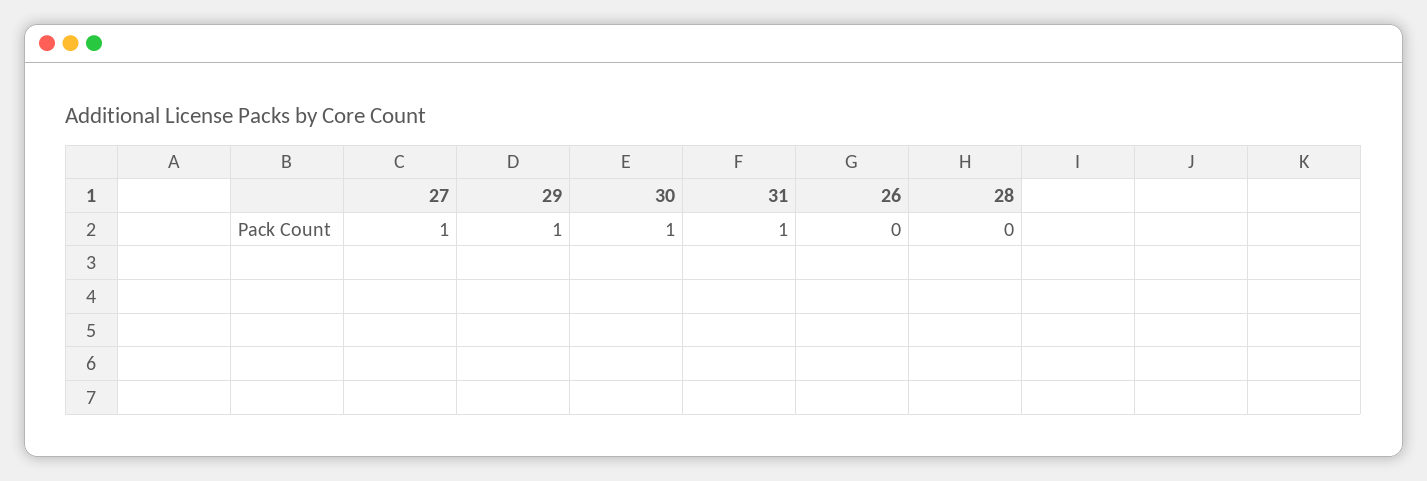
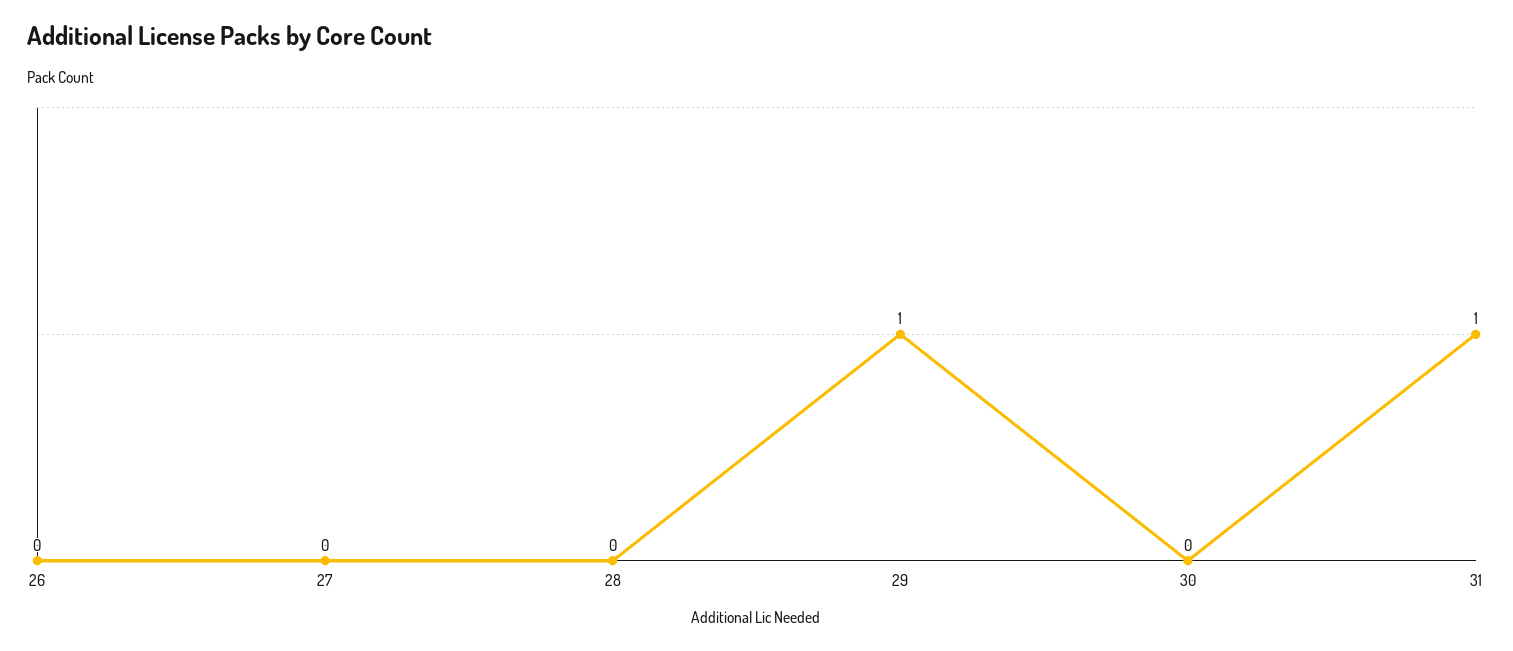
27: 1 -> 0
30: 1 -> 0

